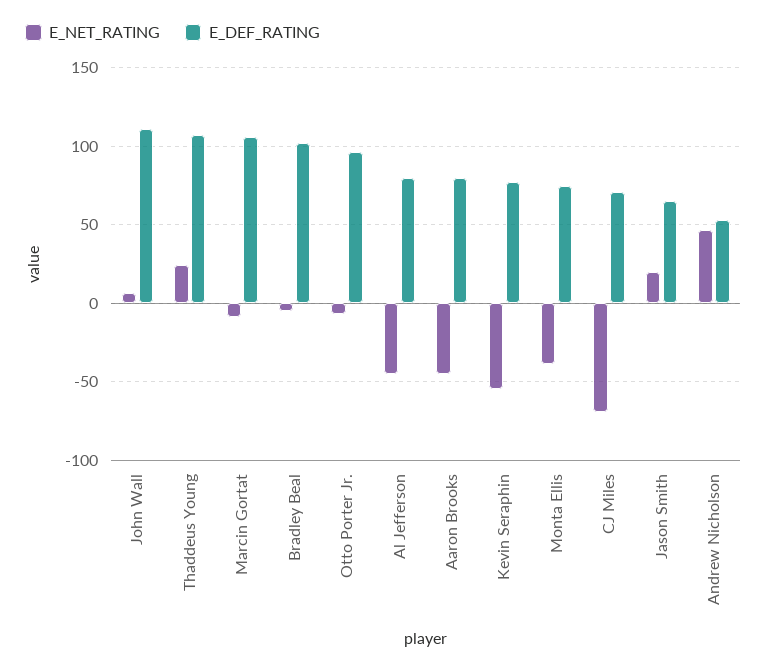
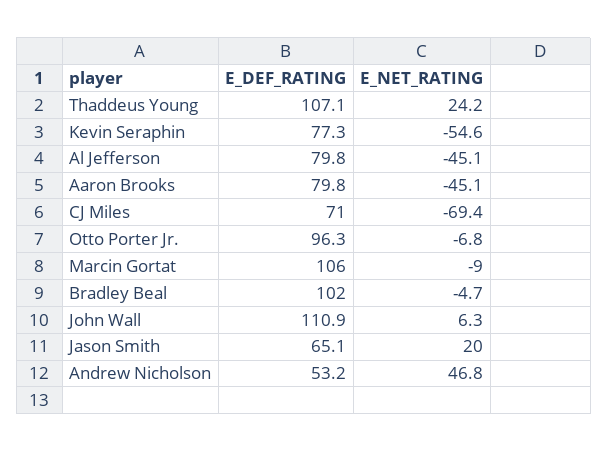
E_NET_RATING, Monta Ellis: -40 -> none
E_DEF_RATING, Monta Ellis: 75 -> none

